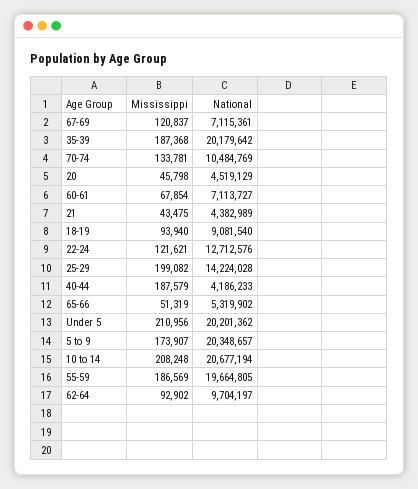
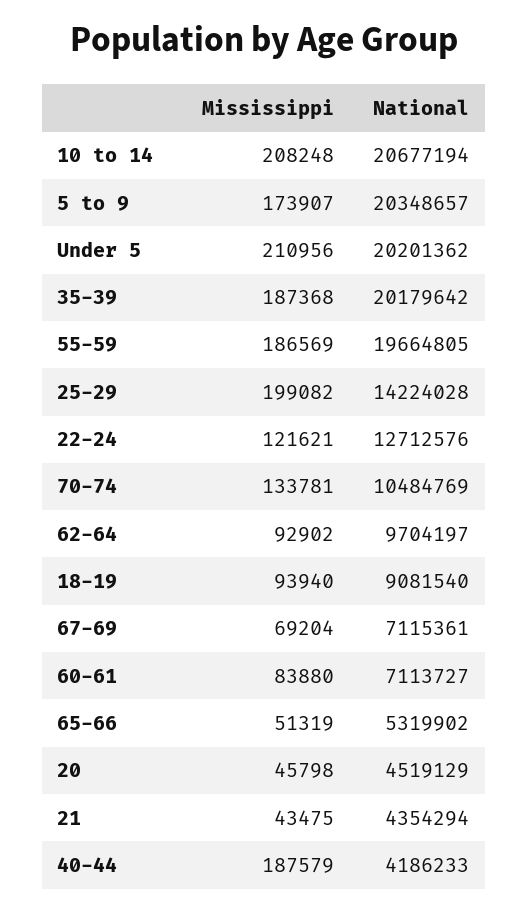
Mississippi, 67-69: 120837 -> 69204
Mississippi, 60-61: 67854 -> 83880
National, 21: 4382989 -> 4354294

